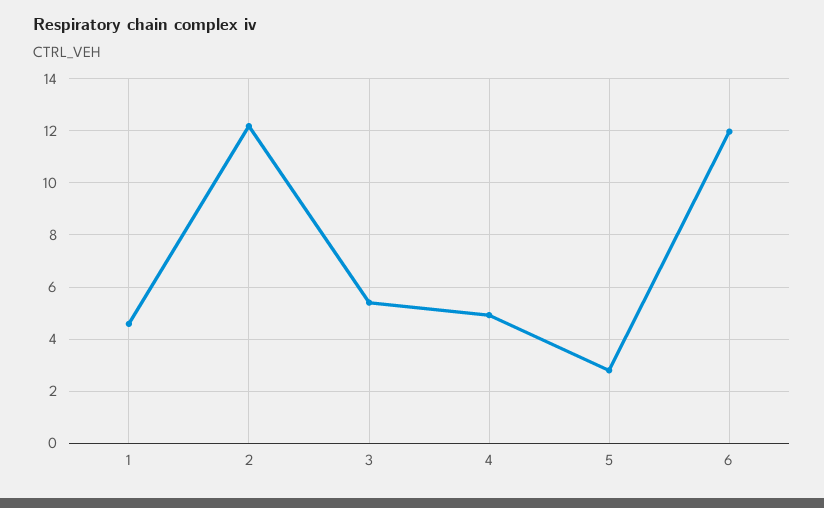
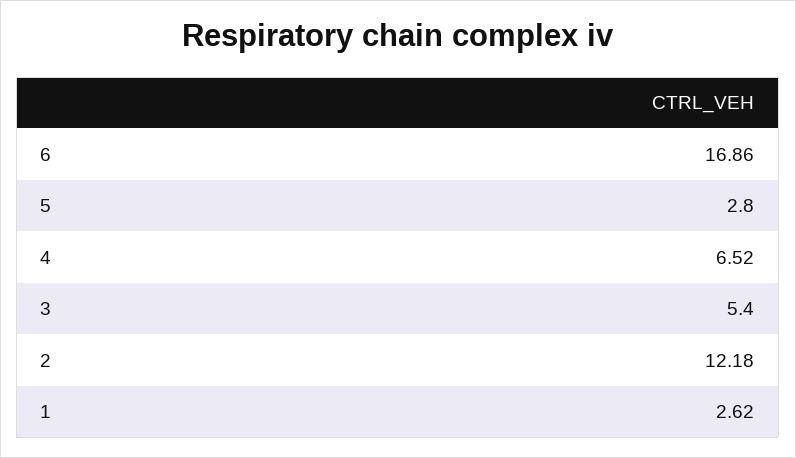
1: 4.5 -> 2.62
4: 5 -> 6.52
6: 12 -> 16.86

